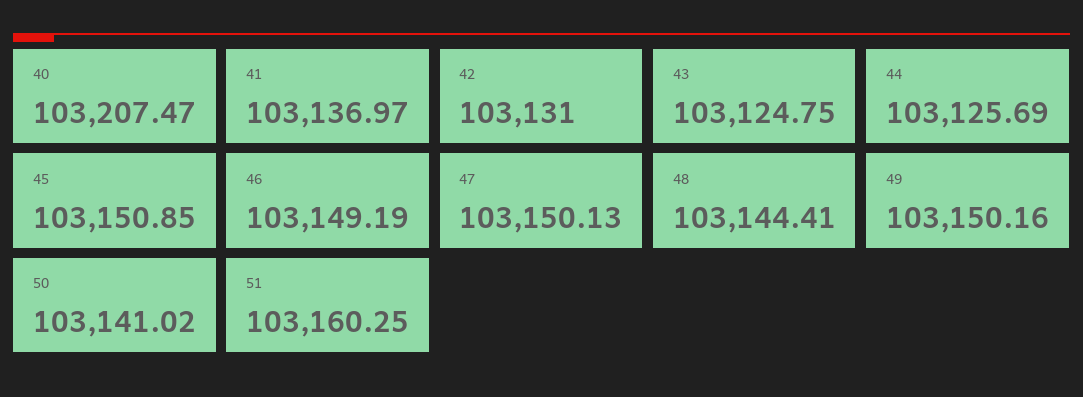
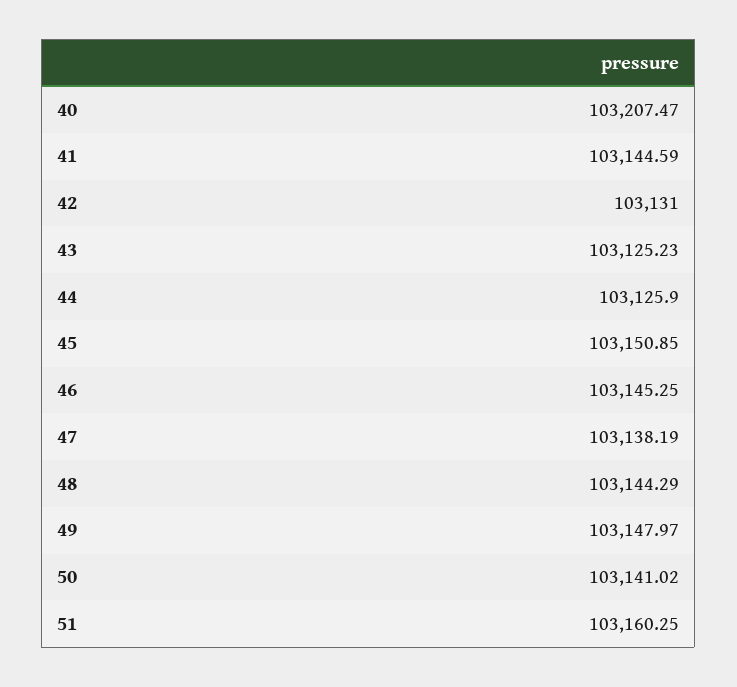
41: 103136.97 -> 103144.59
43: 103124.75 -> 103125.23
44: 103125.69 -> 103125.9
46: 103149.19 -> 103145.25
47: 103150.13 -> 103138.19
48: 103144.41 -> 103144.29
49: 103150.16 -> 103147.97

